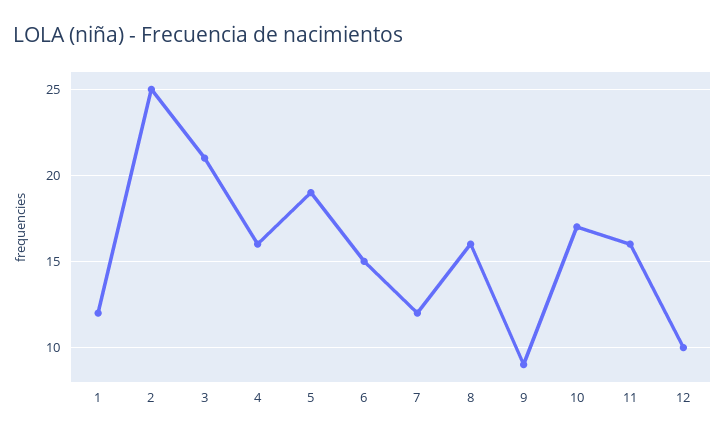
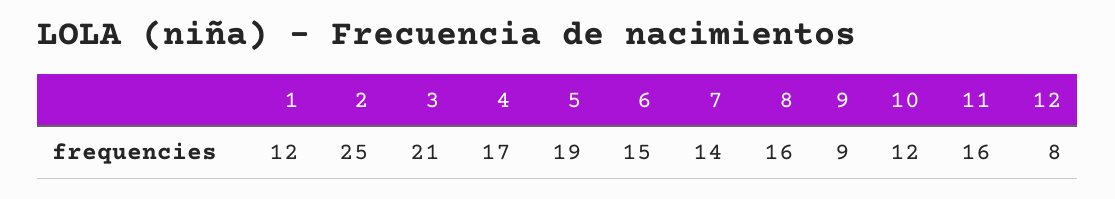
4: 16 -> 17
7: 12 -> 14
10: 17 -> 12
12: 10 -> 8

